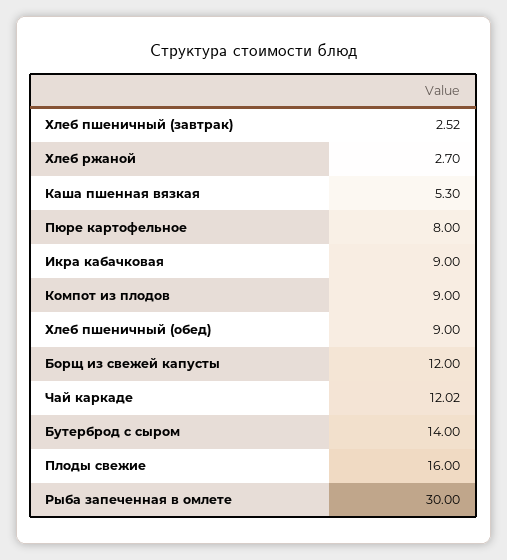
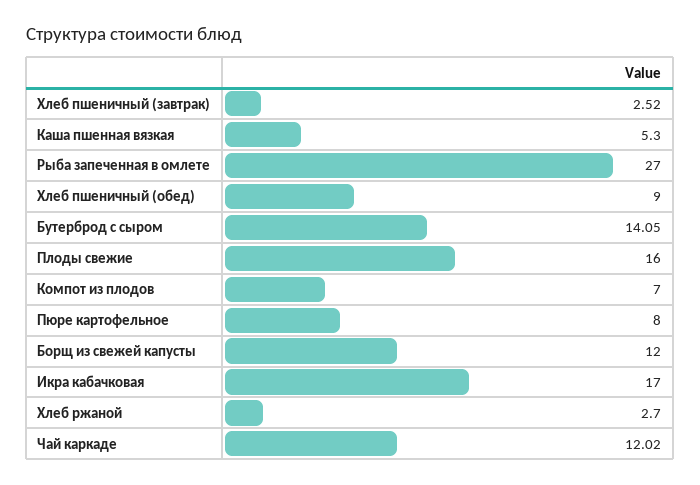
Икра кабачковая: 9 -> 17
Компот из плодов: 9 -> 7
Бутерброд с сыром: 14 -> 14.05
Рыба запеченная в омлете: 30 -> 27

